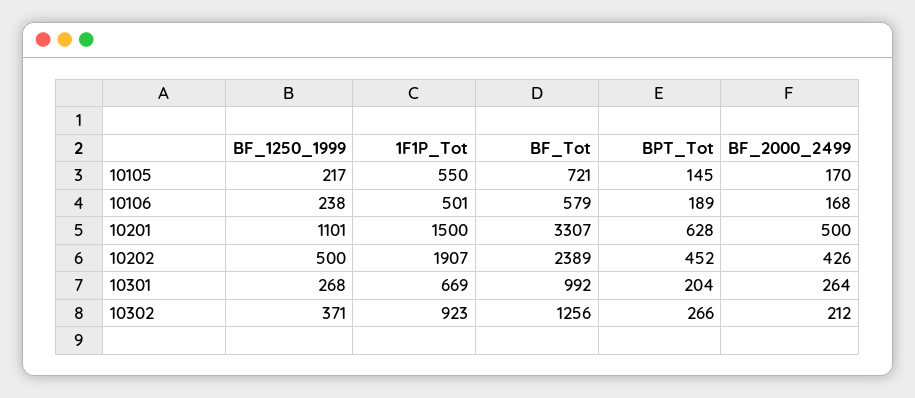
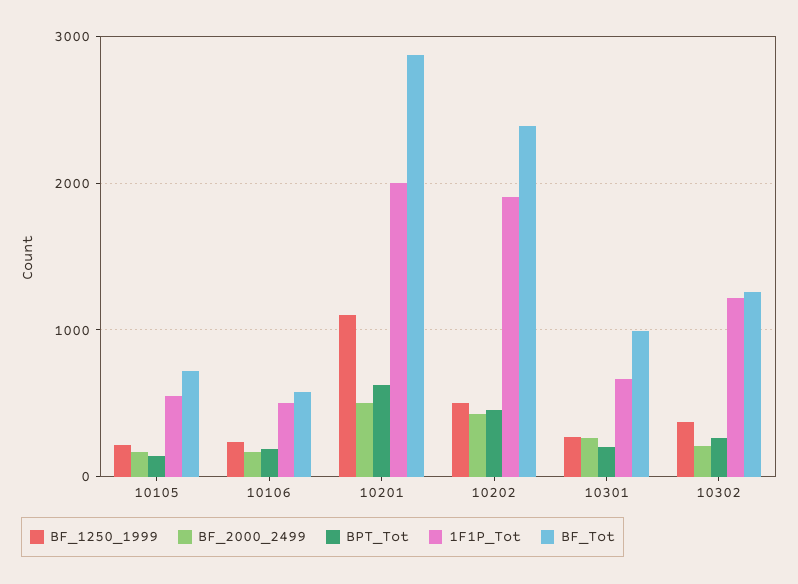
1F1P_Tot, 10201: 1500 -> 2000
BF_Tot, 10201: 3307 -> 2900
1F1P_Tot, 10302: 923 -> 1200

